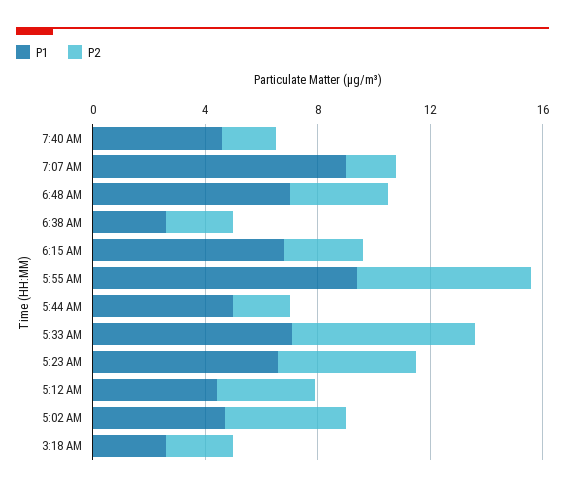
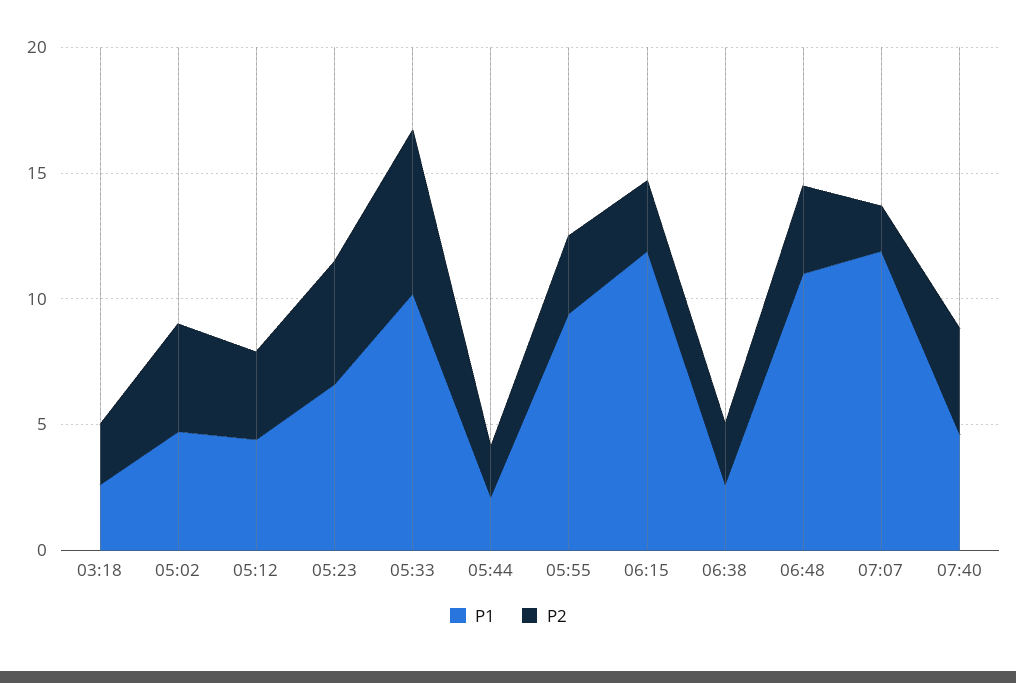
P2, 7:40 AM: 2 -> 4
P1, 7:07 AM: 9 -> 12
P1, 6:48 AM: 7 -> 11
P1, 6:15 AM: 7 -> 12
P2, 5:55 AM: 6 -> 3
P1, 5:44 AM: 5 -> 2
P1, 5:33 AM: 7 -> 10

